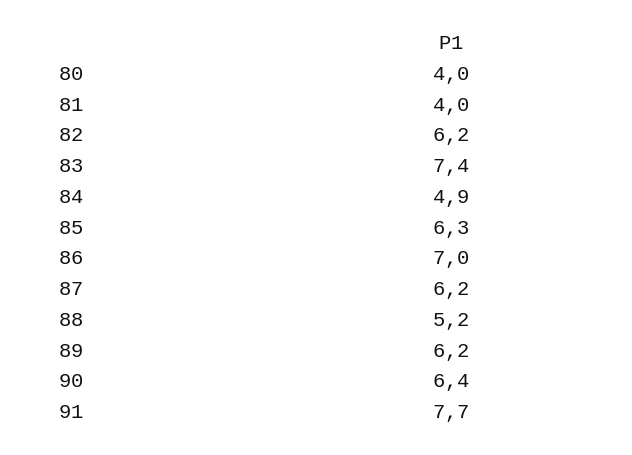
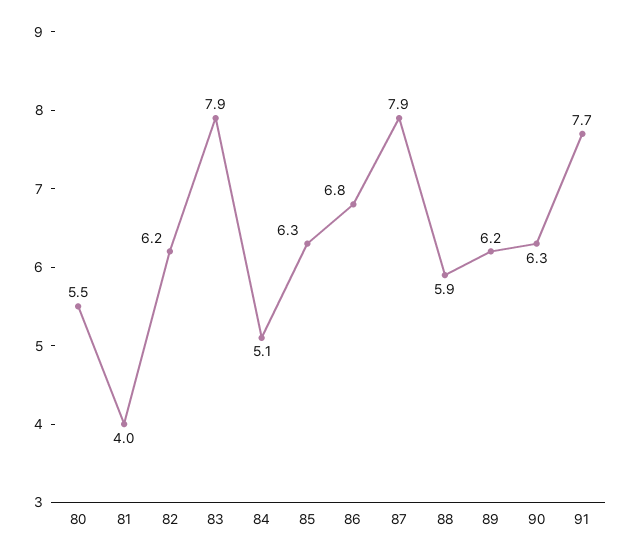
80: 4 -> 5.5
83: 7.4 -> 7.9
84: 4.9 -> 5.1
86: 7 -> 6.8
87: 6.2 -> 7.9
88: 5.2 -> 5.9
90: 6.4 -> 6.3

